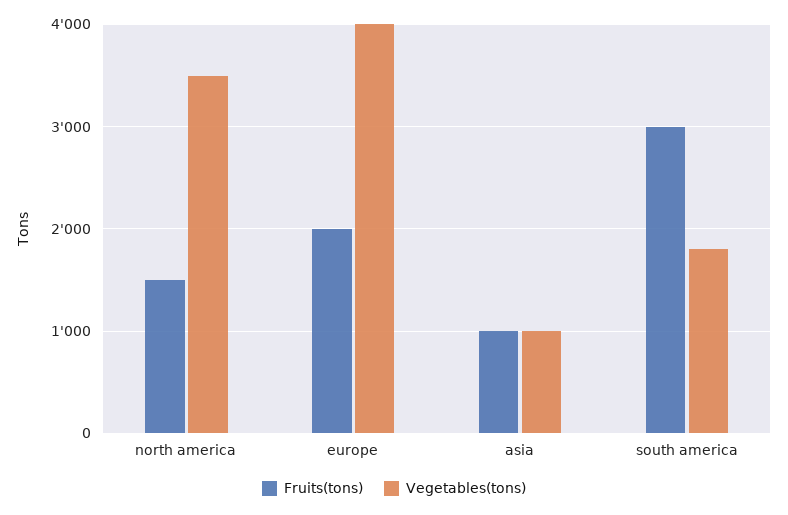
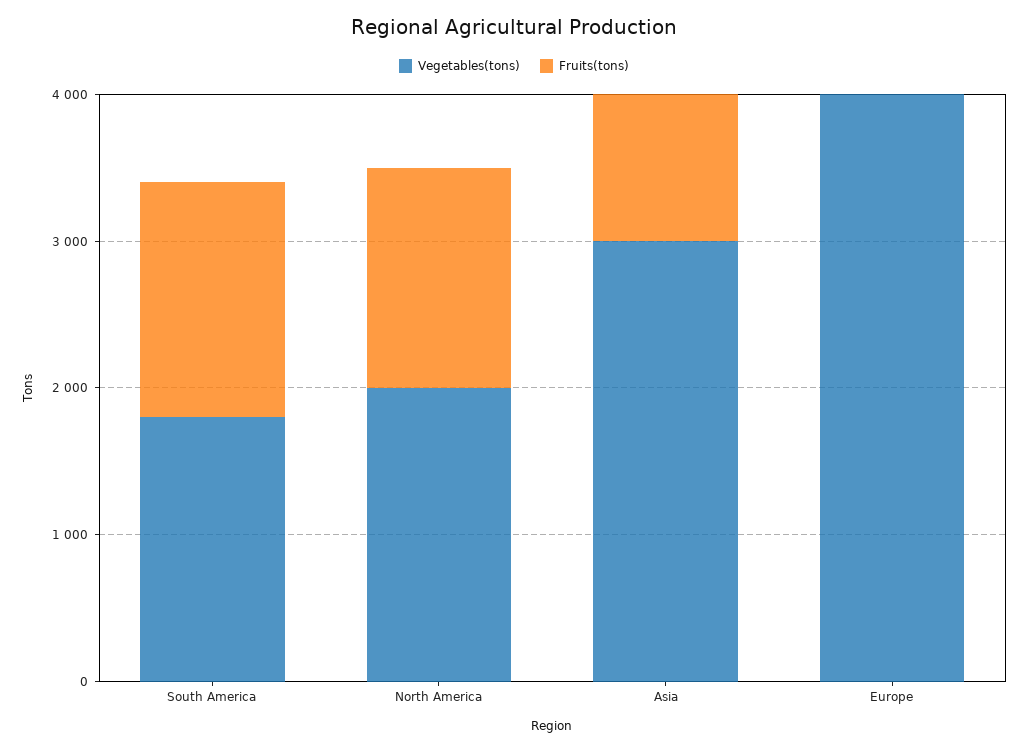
Vegetables(tons), north america: 3500 -> 2000
Fruits(tons), europe: 2000 -> 0
Vegetables(tons), asia: 1000 -> 3000
Fruits(tons), south america: 3000 -> 1600

